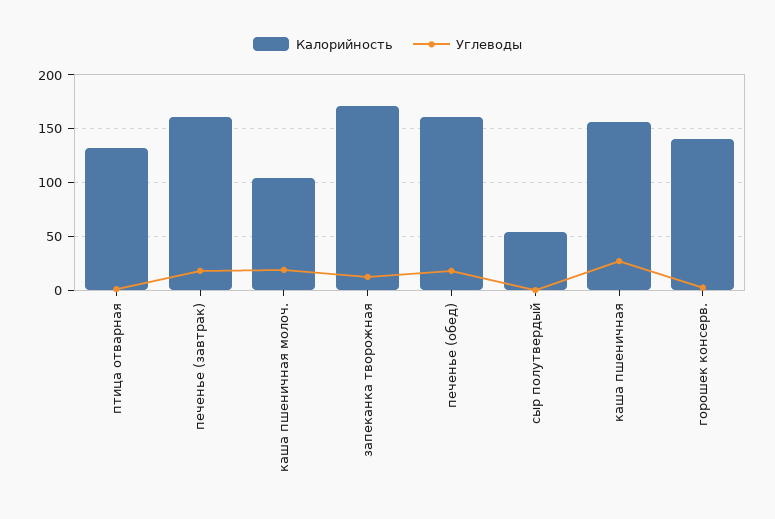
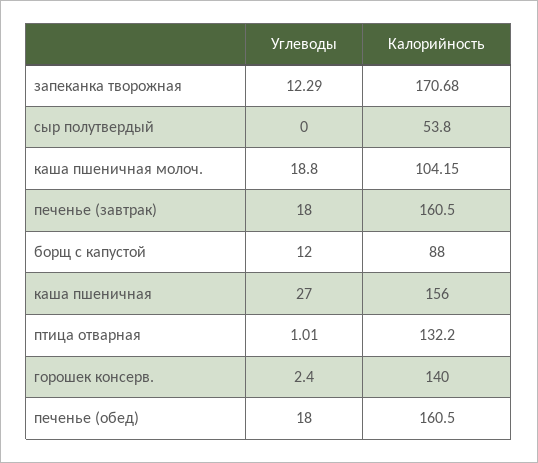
Углеводы, борщ с капустой: none -> 12
Калорийность, борщ с капустой: none -> 88

